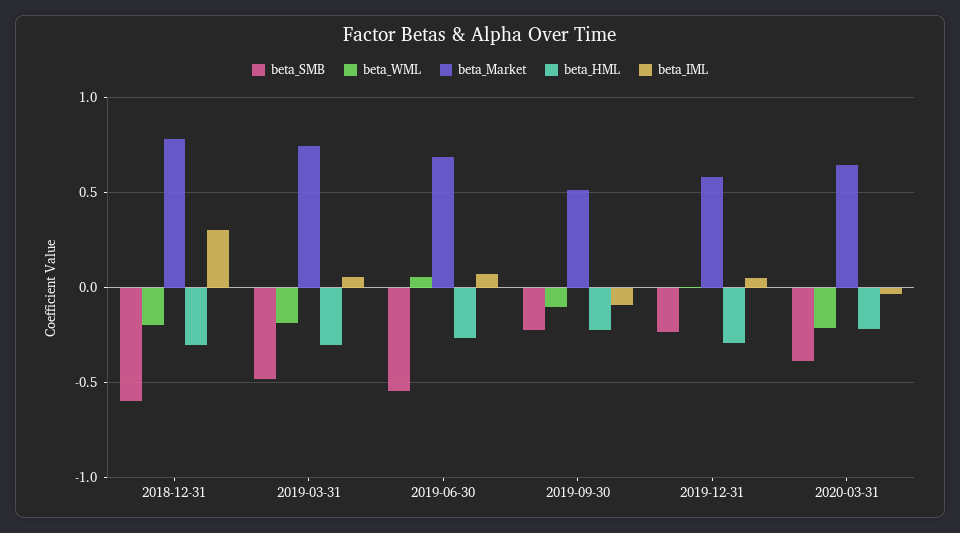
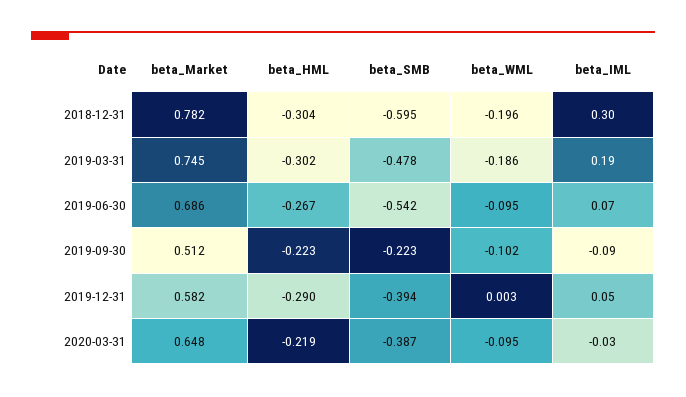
beta_IML, 2019-03-31: 0.05 -> 0.19
beta_WML, 2019-06-30: 0.05 -> -0.095
beta_SMB, 2019-12-31: -0.25 -> -0.394
beta_WML, 2020-03-31: -0.2 -> -0.095

